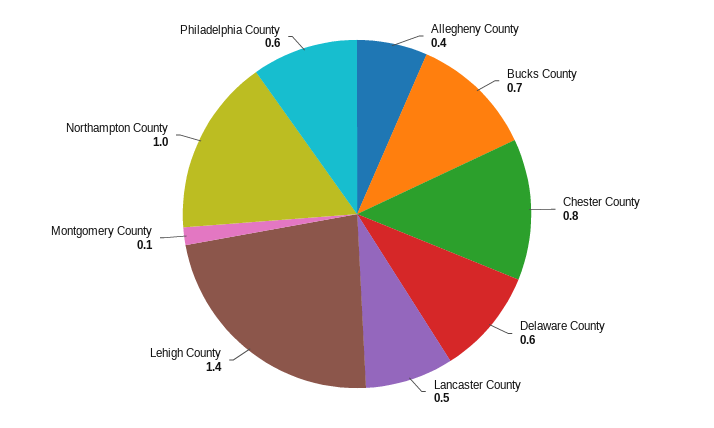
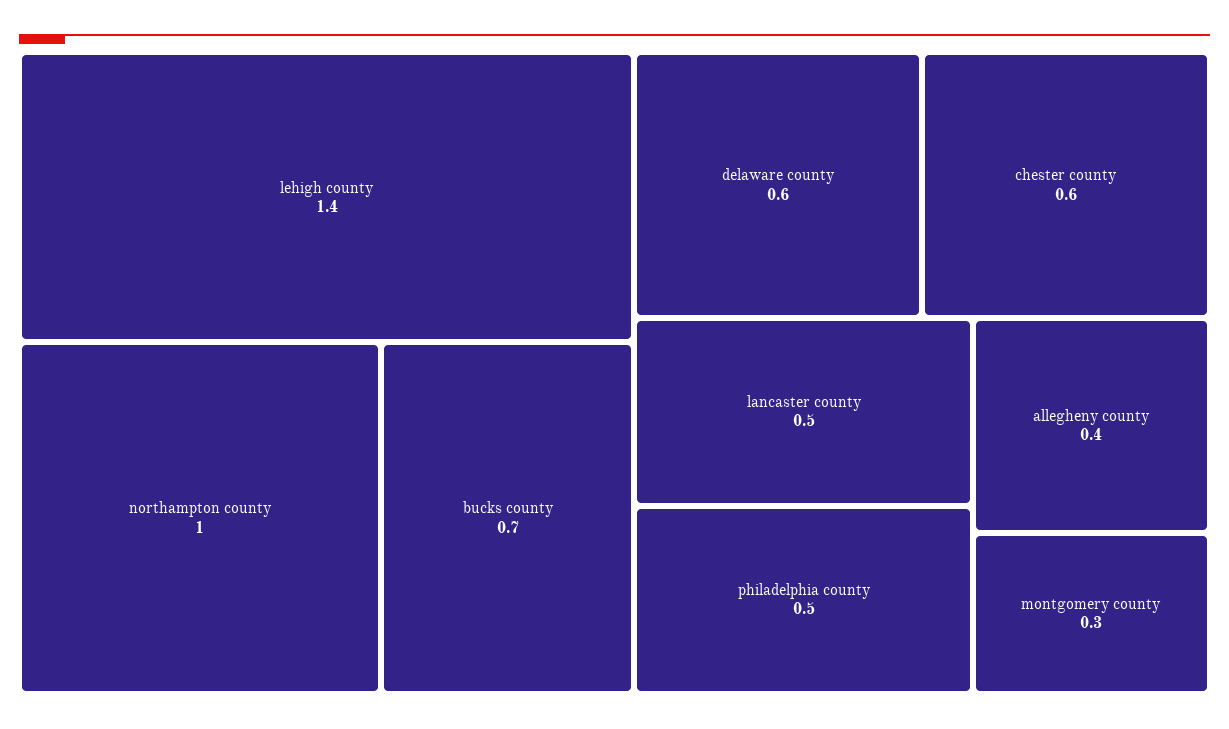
Chester County: 0.8 -> 0.6
Montgomery County: 0.1 -> 0.3
Philadelphia County: 0.6 -> 0.5

